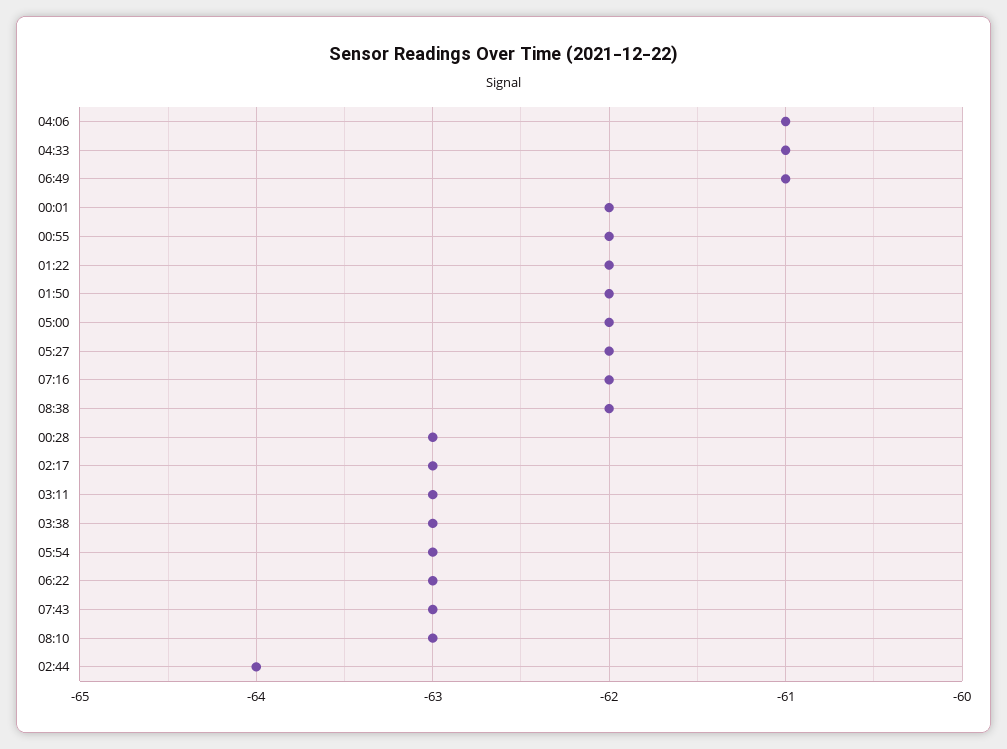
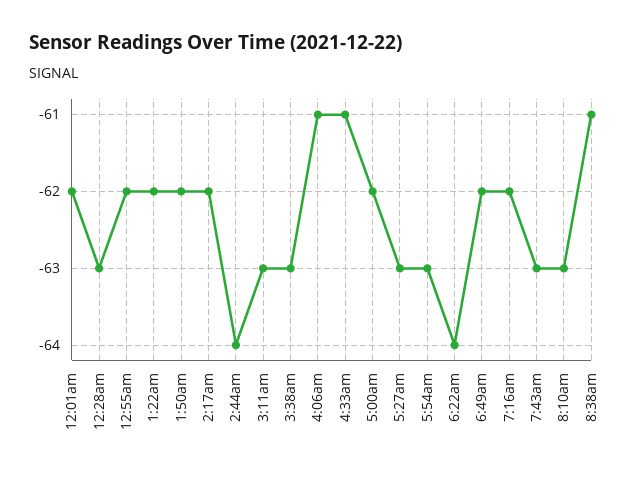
06:49: -61 -> -62
05:27: -62 -> -63
08:38: -62 -> -61
02:17: -63 -> -62
06:22: -63 -> -64

